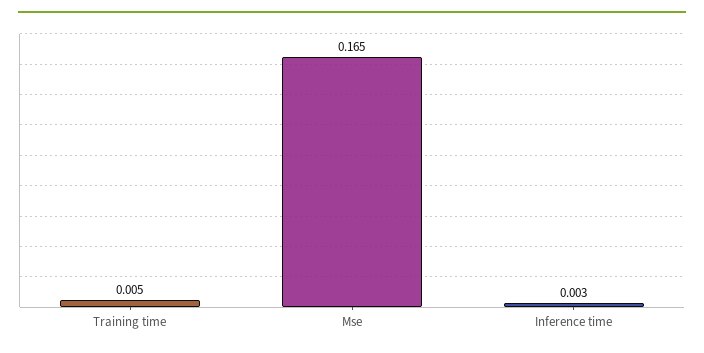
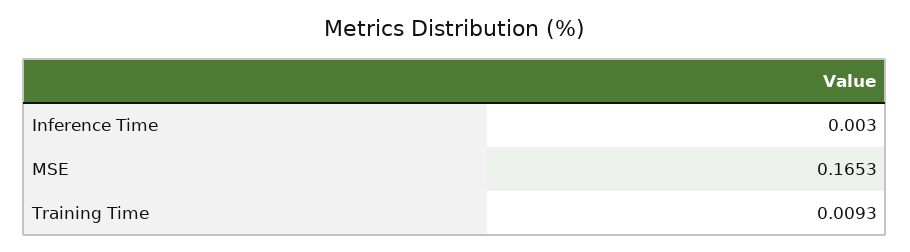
Training time: 0.005 -> 0.0093

